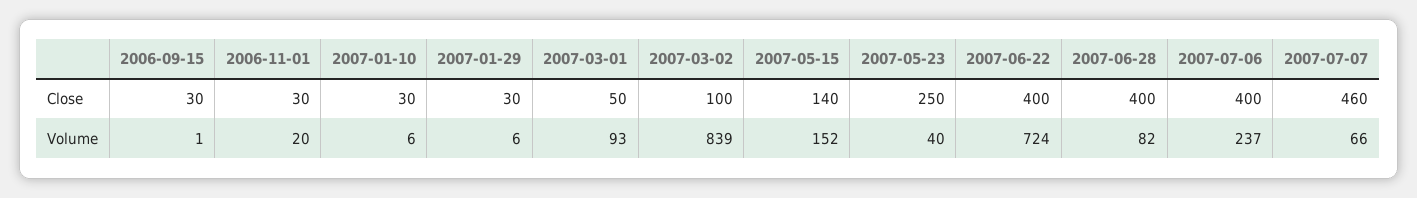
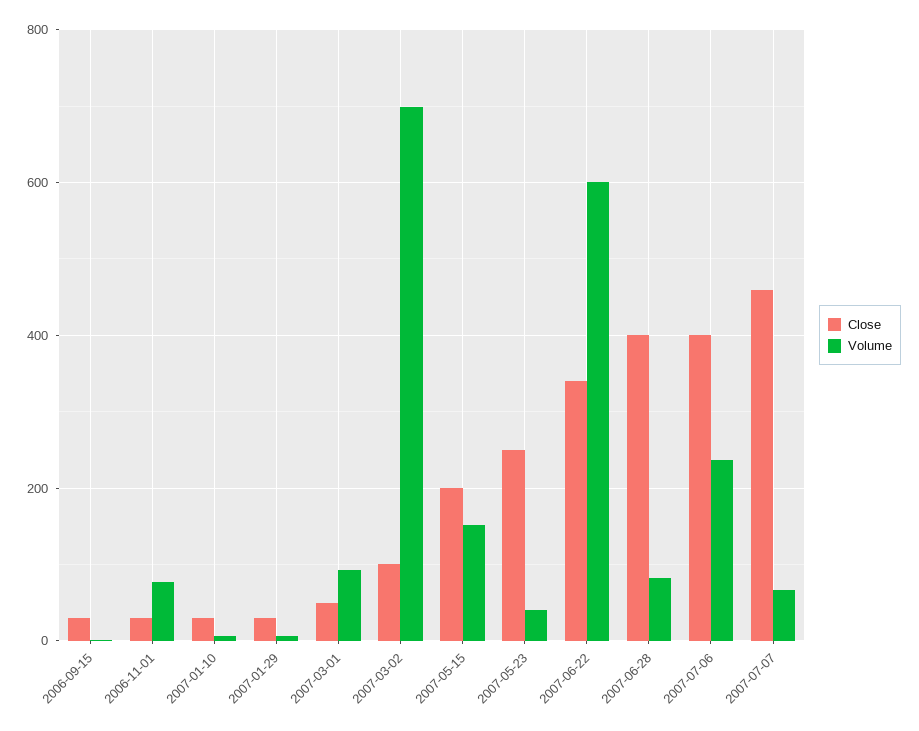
Close, 2007-05-15: 140 -> 200
Close, 2007-06-22: 400 -> 340
Volume, 2006-11-01: 20 -> 80
Volume, 2007-03-02: 839 -> 700
Volume, 2007-06-22: 724 -> 600

